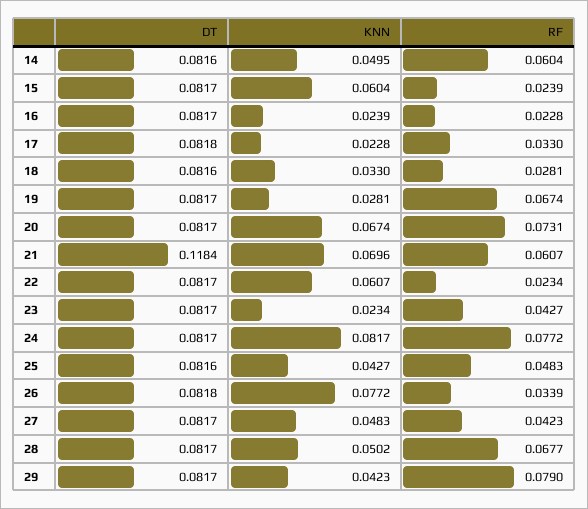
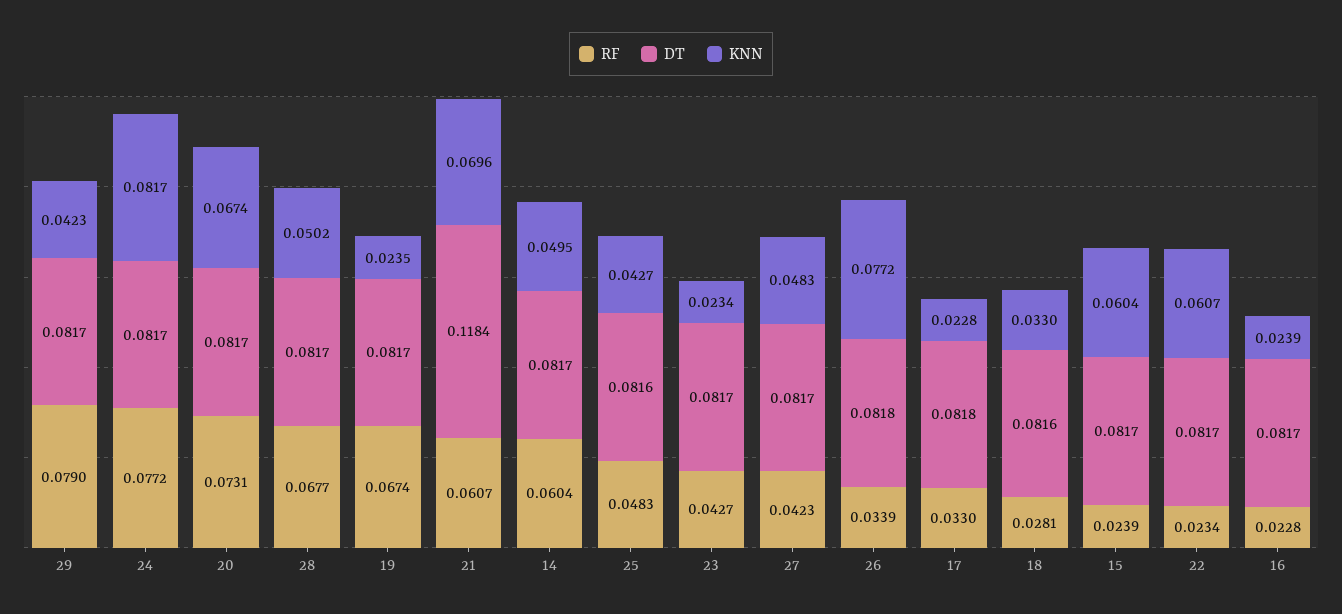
DT, 14: 0.0816 -> 0.0817
KNN, 19: 0.0281 -> 0.0235

